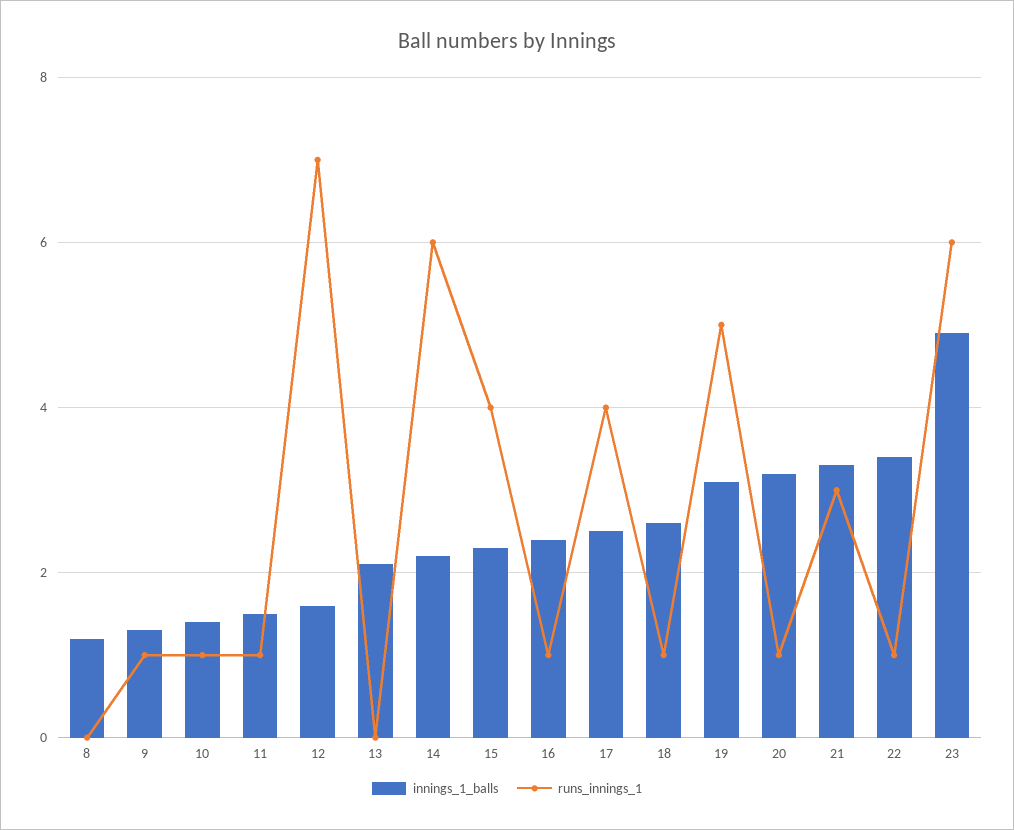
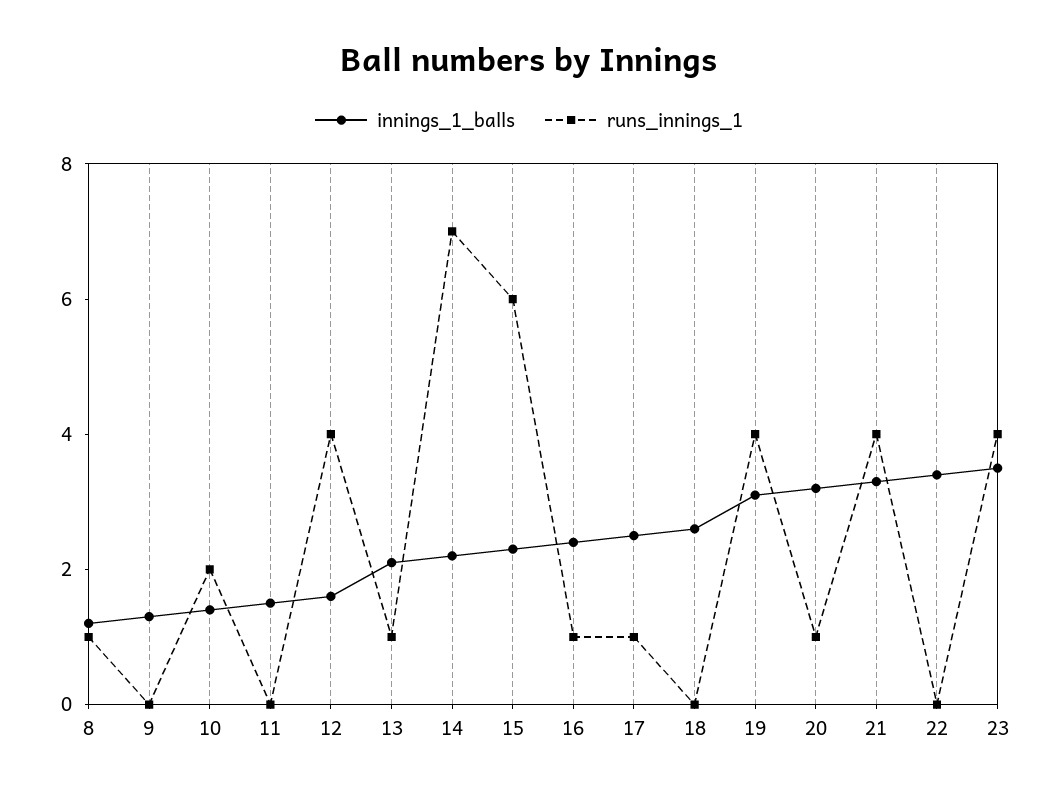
runs_innings_1, 8: 0 -> 1
runs_innings_1, 9: 1 -> 0
runs_innings_1, 10: 1 -> 2
runs_innings_1, 11: 1 -> 0
runs_innings_1, 12: 7 -> 4
runs_innings_1, 13: 0 -> 1
runs_innings_1, 14: 6 -> 7
runs_innings_1, 15: 4 -> 6
runs_innings_1, 17: 4 -> 1
runs_innings_1, 18: 1 -> 0
runs_innings_1, 19: 5 -> 4
runs_innings_1, 21: 3 -> 4
runs_innings_1, 22: 1 -> 0
innings_1_balls, 23: 5 -> 3.5
runs_innings_1, 23: 6 -> 4

